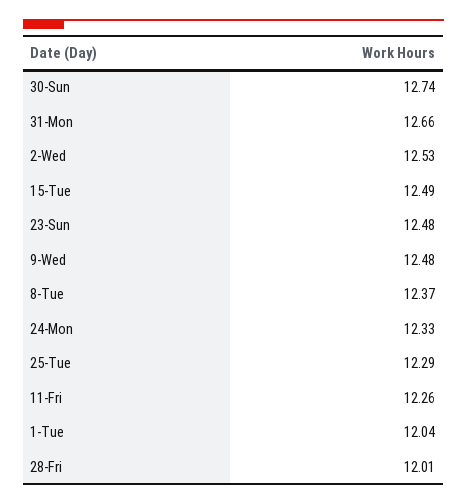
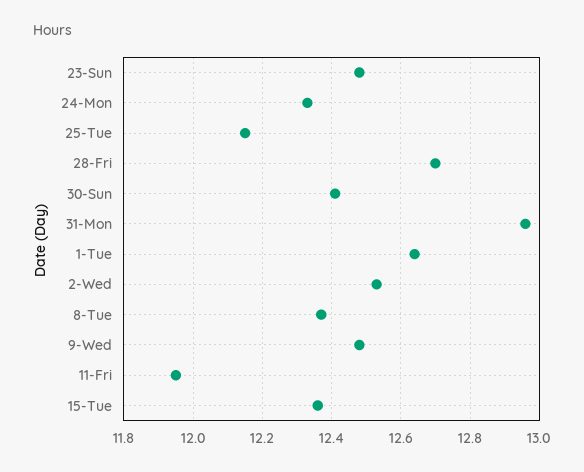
30-Sun: 12.74 -> 12.4
31-Mon: 12.66 -> 12.95
15-Tue: 12.49 -> 12.35
25-Tue: 12.29 -> 12.15
11-Fri: 12.26 -> 11.95
1-Tue: 12.04 -> 12.65
28-Fri: 12.01 -> 12.7

